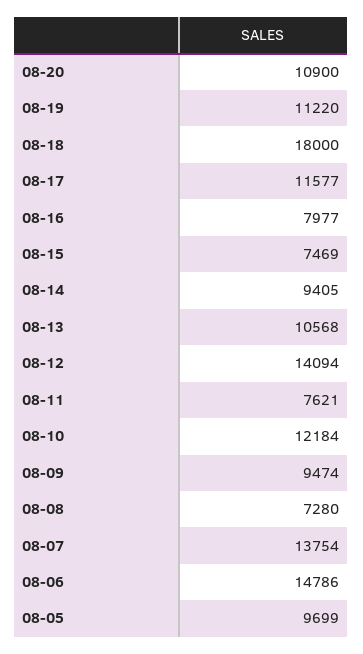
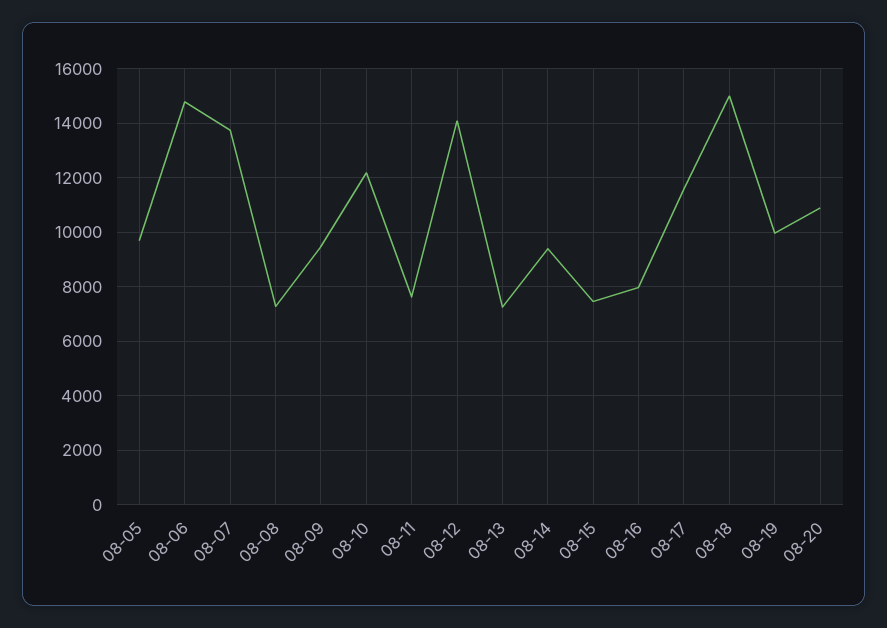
08-19: 11220 -> 10000
08-18: 18000 -> 15000
08-13: 10568 -> 7250

